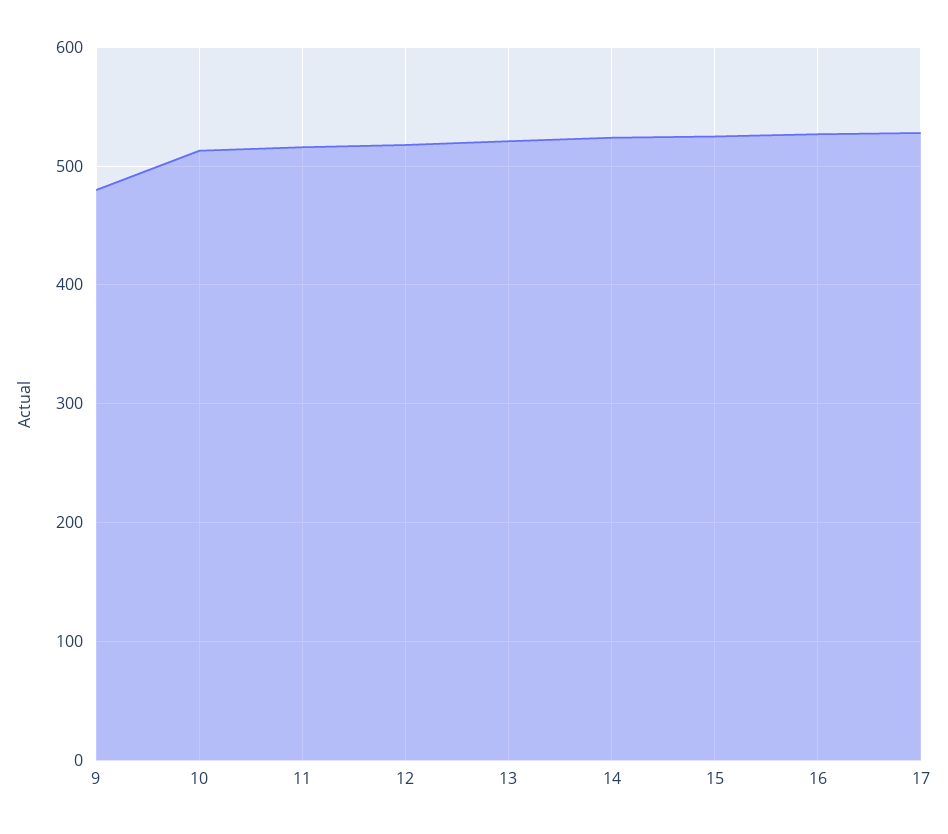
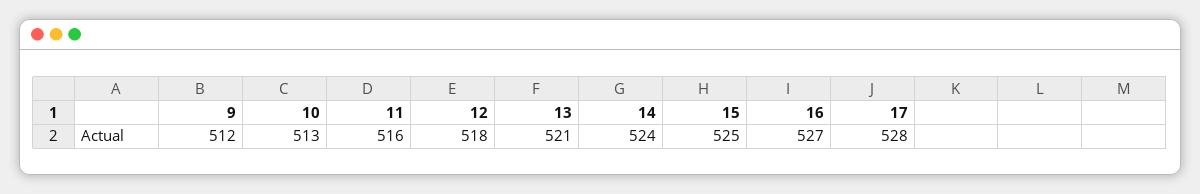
9: 480 -> 512

